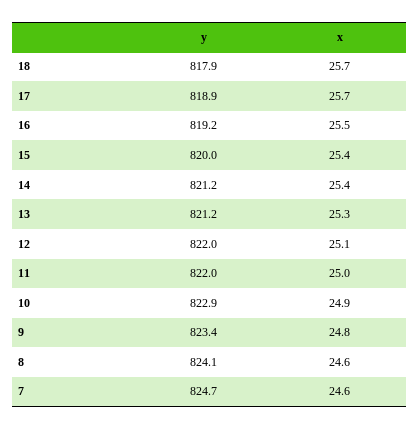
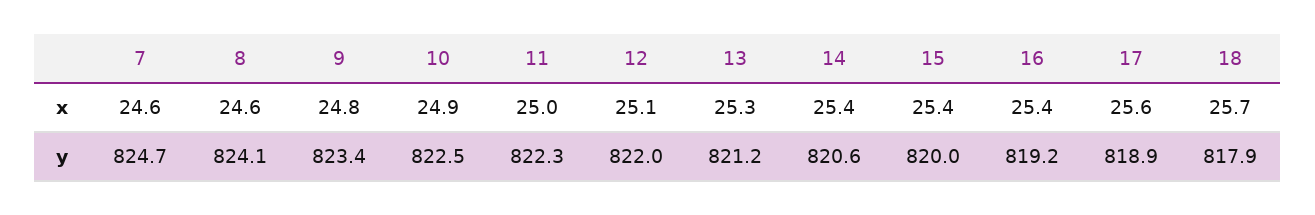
x, 17: 25.7 -> 25.6
x, 16: 25.5 -> 25.4
y, 14: 821.2 -> 820.6
y, 11: 822 -> 822.3
y, 10: 822.9 -> 822.5

